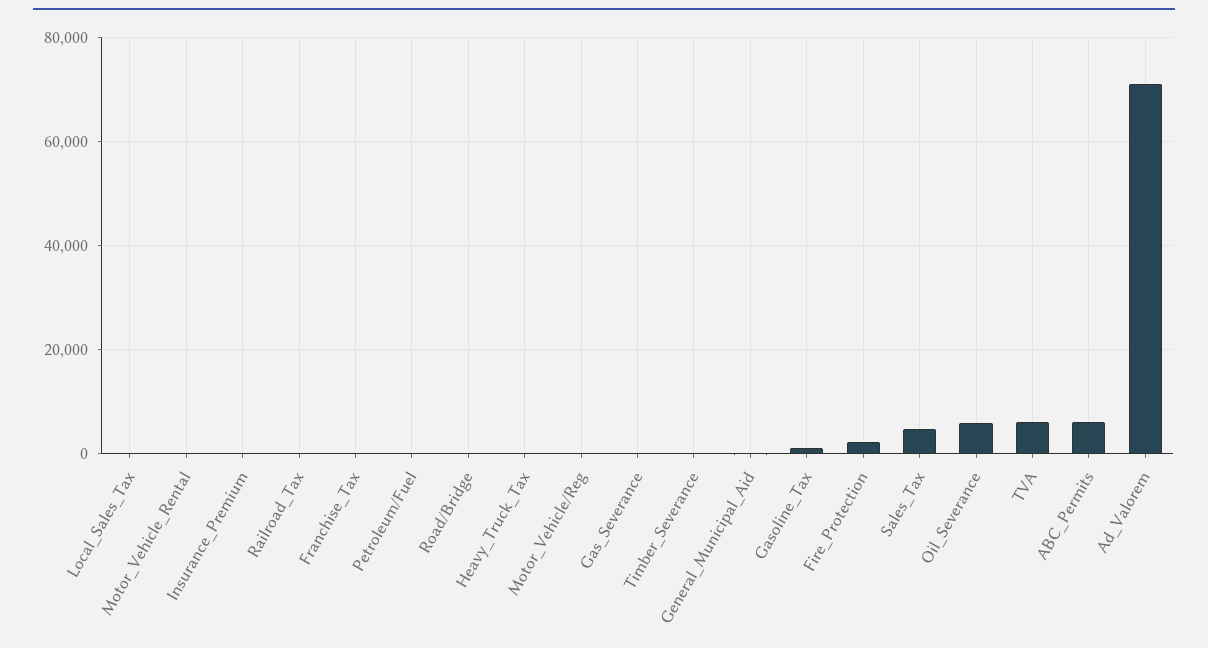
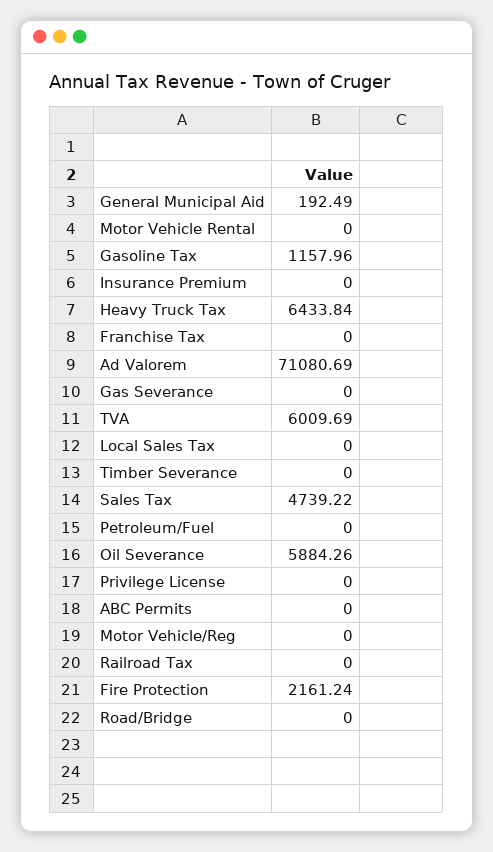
Heavy_Truck_Tax: 0 -> 6433.84
ABC_Permits: 6000 -> 0
Privilege License: none -> 0

